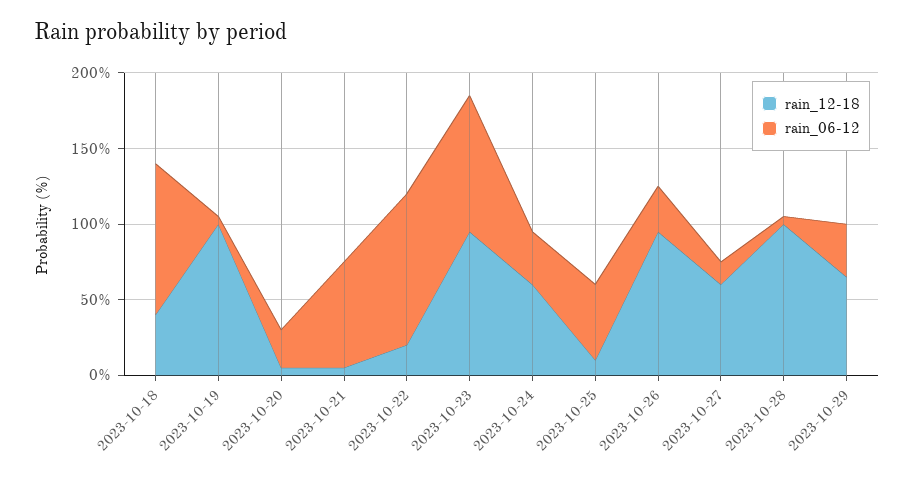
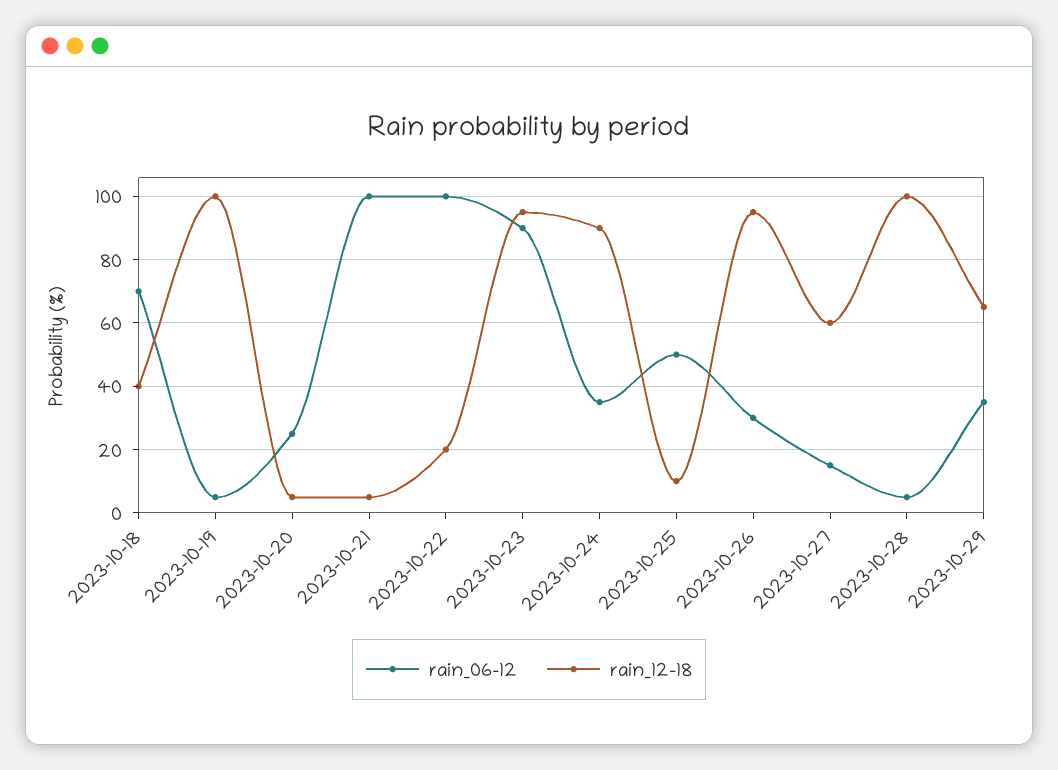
rain_06-12, 2023-10-18: 100 -> 70
rain_06-12, 2023-10-21: 70 -> 100
rain_12-18, 2023-10-24: 60 -> 90

